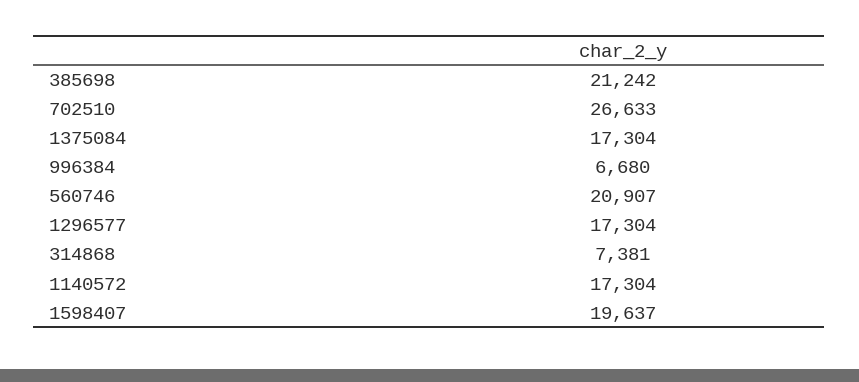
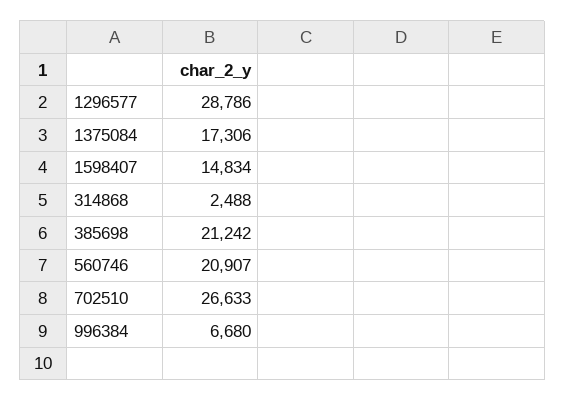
1375084: 17304 -> 17306
1296577: 17304 -> 28786
314868: 7381 -> 2488
1140572: 17304 -> none
1598407: 19637 -> 14834

